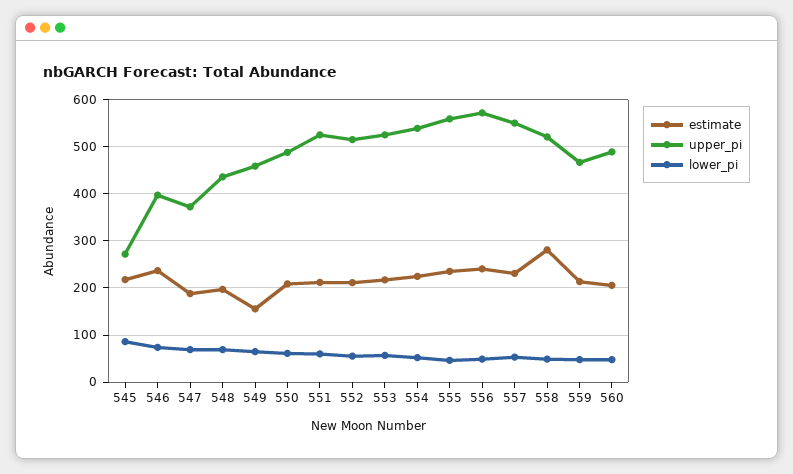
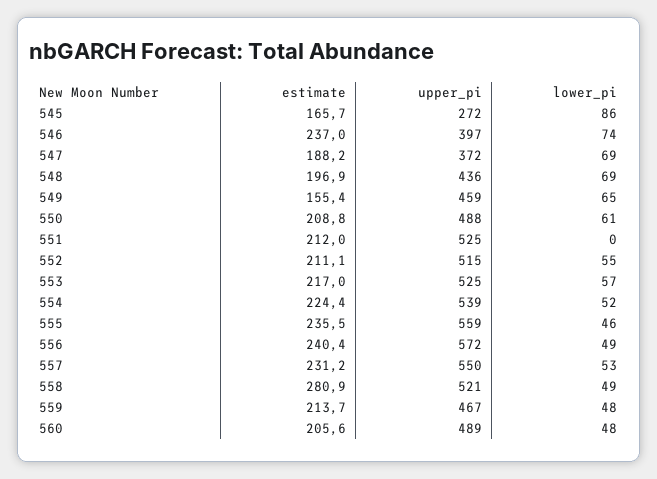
estimate, 545: 220 -> 165.7
lower_pi, 551: 60 -> 0

